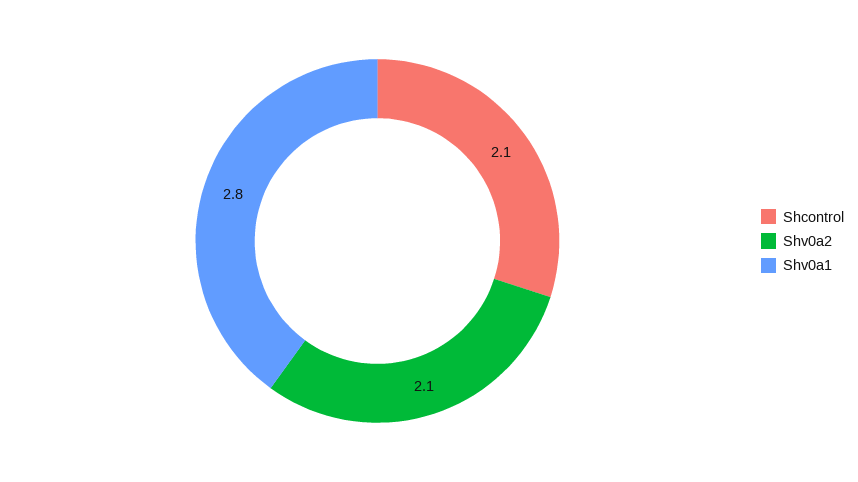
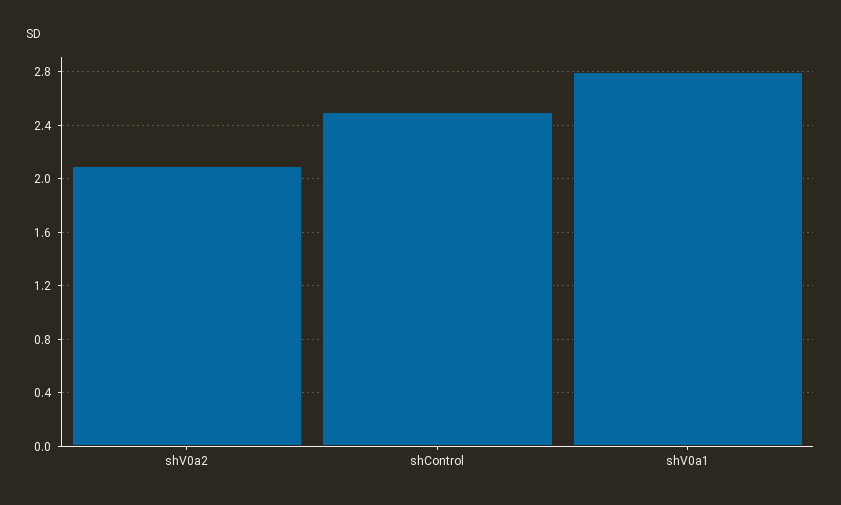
Shcontrol: 2.1 -> 2.5

